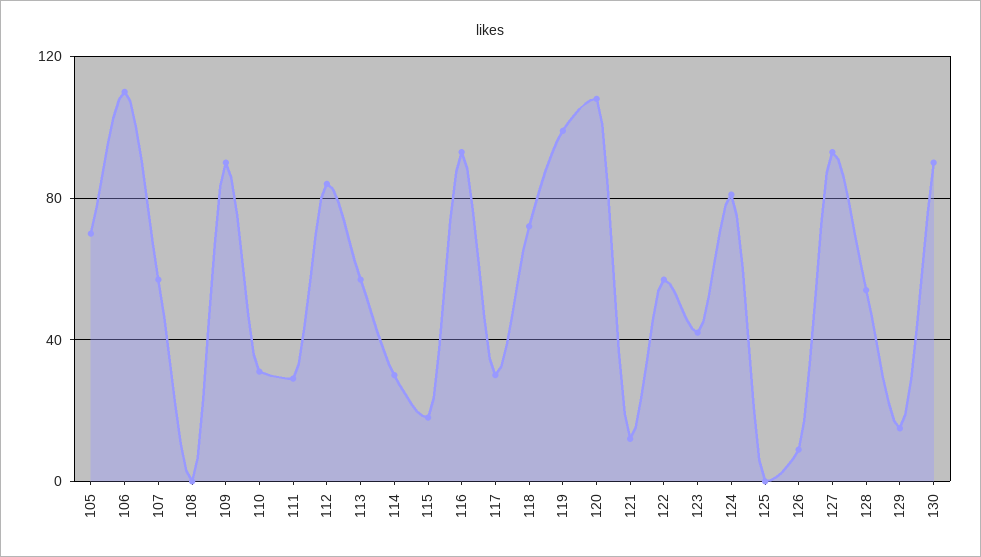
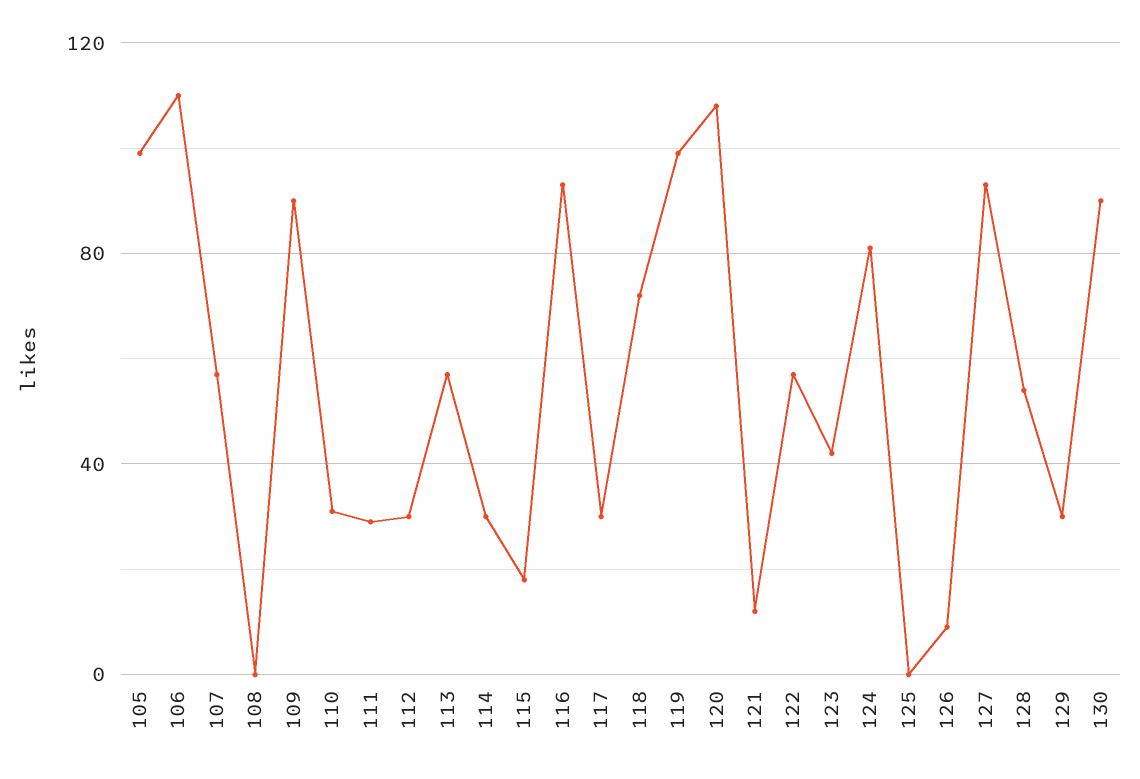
105: 70 -> 100
112: 85 -> 30
129: 15 -> 30

